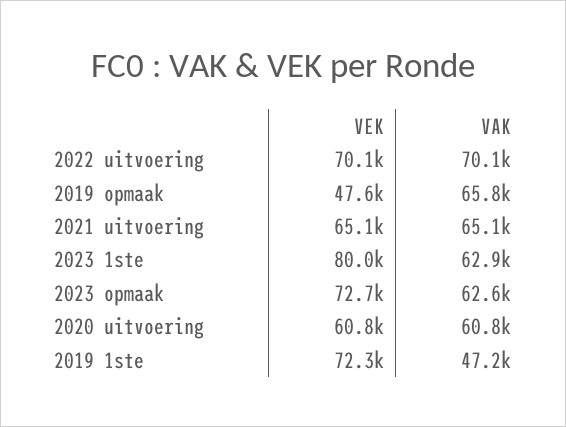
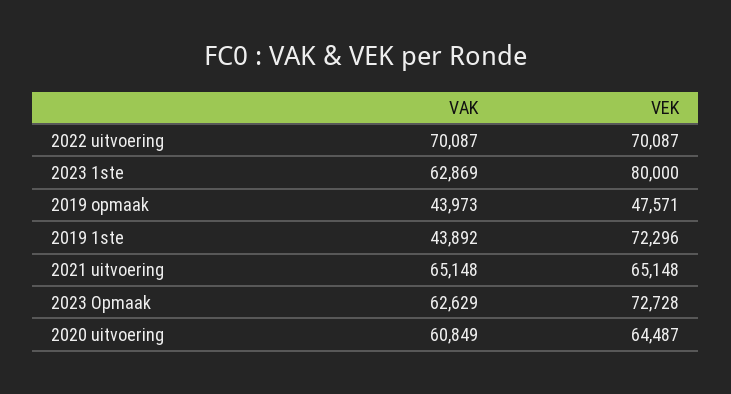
VAK, 2019 opmaak: 65800 -> 43973
VEK, 2020 uitvoering: 60800 -> 64487
VAK, 2019 1ste: 47200 -> 43892

